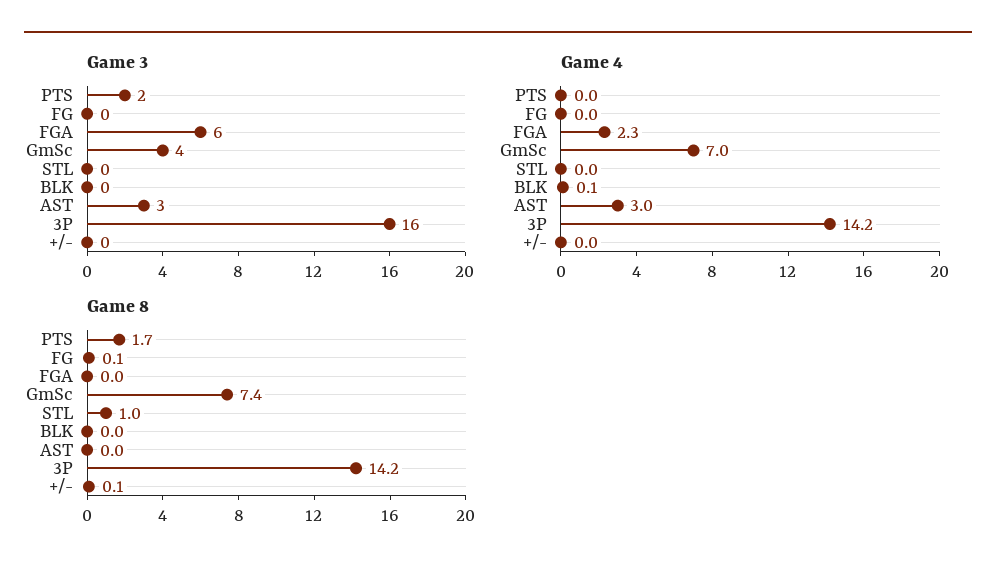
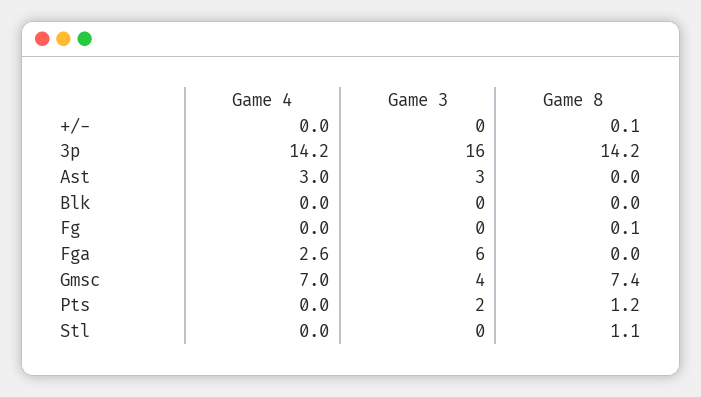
Game 4, FGA: 2.3 -> 2.6
Game 4, BLK: 0.1 -> 0
Game 8, PTS: 1.7 -> 1.2
Game 8, STL: 1 -> 1.1

